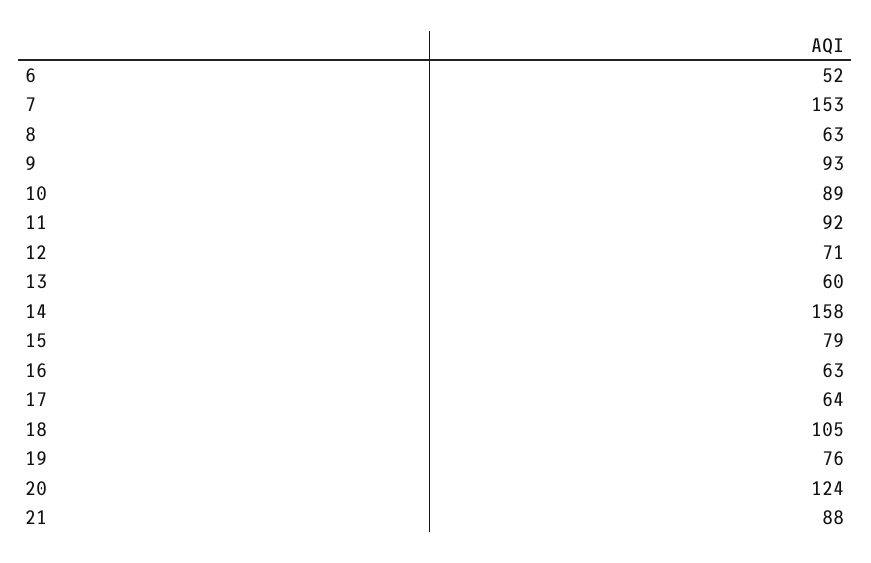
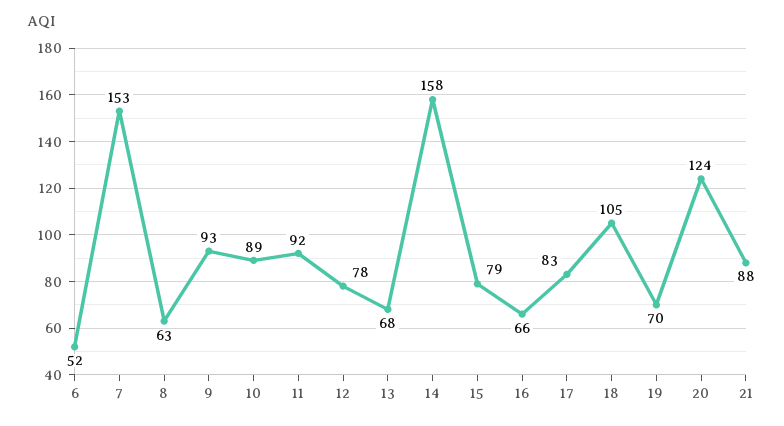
12: 71 -> 78
13: 60 -> 68
16: 63 -> 66
17: 64 -> 83
19: 76 -> 70

